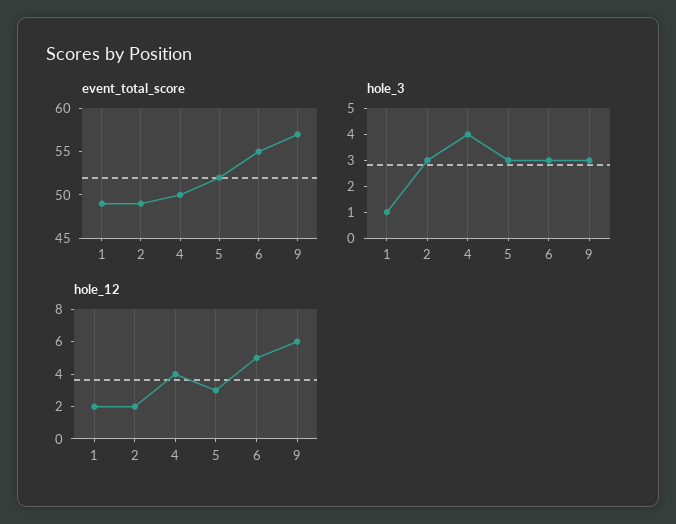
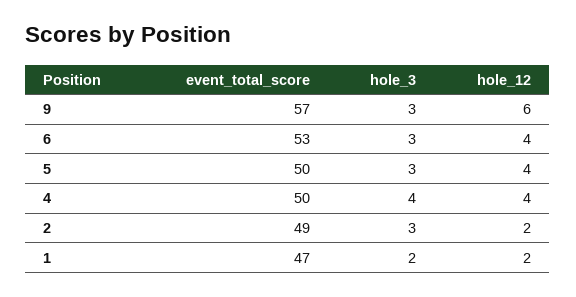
event_total_score, 1: 49 -> 47
event_total_score, 5: 52 -> 50
event_total_score, 6: 55 -> 53
hole_3, 1: 1 -> 2
hole_12, 5: 3 -> 4
hole_12, 6: 5 -> 4

